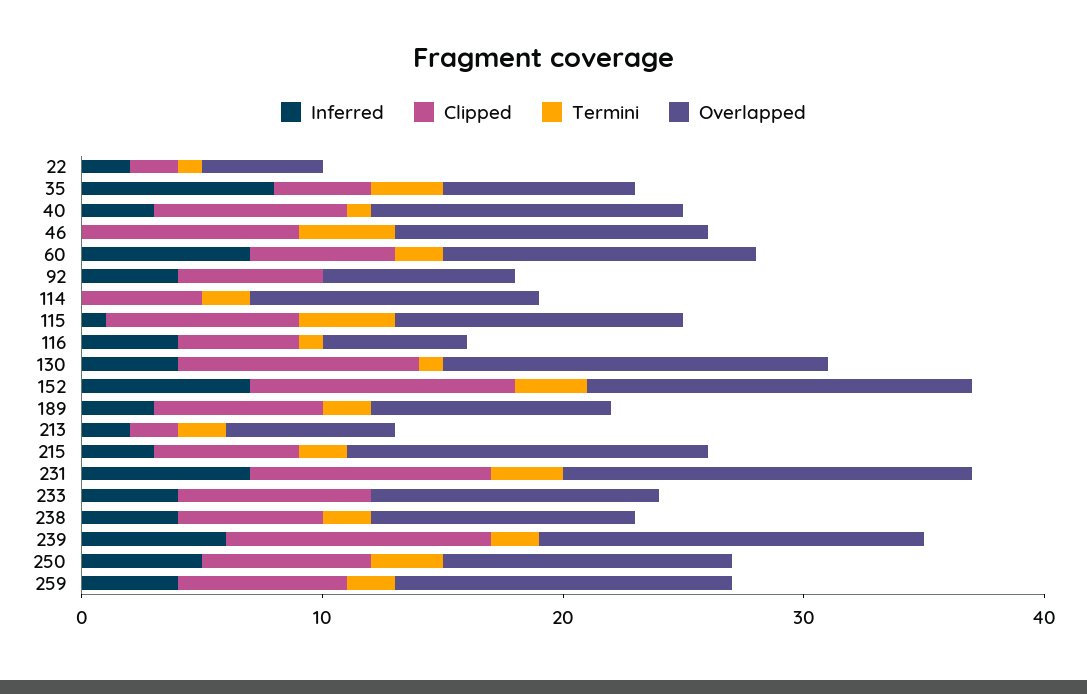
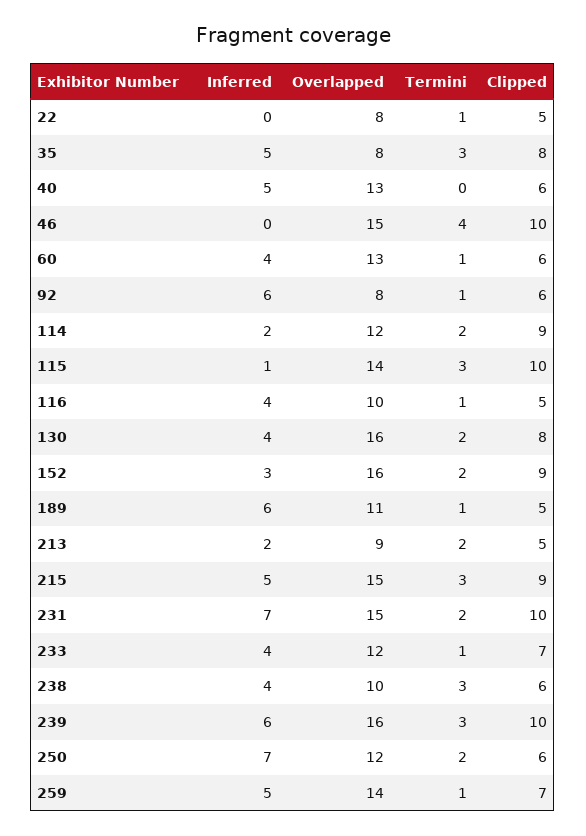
Inferred, 22: 2 -> 0
Clipped, 22: 2 -> 5
Overlapped, 22: 5 -> 8
Inferred, 35: 8 -> 5
Clipped, 35: 4 -> 8
Inferred, 40: 3 -> 5
Clipped, 40: 8 -> 6
Termini, 40: 1 -> 0
Clipped, 46: 9 -> 10
Overlapped, 46: 13 -> 15
Inferred, 60: 7 -> 4
Termini, 60: 2 -> 1
Inferred, 92: 4 -> 6
Termini, 92: 0 -> 1
Inferred, 114: 0 -> 2
Clipped, 114: 5 -> 9
Clipped, 115: 8 -> 10
Termini, 115: 4 -> 3
Overlapped, 115: 12 -> 14
Overlapped, 116: 6 -> 10
Clipped, 130: 10 -> 8
Termini, 130: 1 -> 2
Inferred, 152: 7 -> 3
Clipped, 152: 11 -> 9
Termini, 152: 3 -> 2
Inferred, 189: 3 -> 6
Clipped, 189: 7 -> 5
Termini, 189: 2 -> 1
Overlapped, 189: 10 -> 11
Clipped, 213: 2 -> 5
Overlapped, 213: 7 -> 9
Inferred, 215: 3 -> 5
Clipped, 215: 6 -> 9
Termini, 215: 2 -> 3
Termini, 231: 3 -> 2
Overlapped, 231: 17 -> 15
Clipped, 233: 8 -> 7
Termini, 233: 0 -> 1
Termini, 238: 2 -> 3
Overlapped, 238: 11 -> 10
Clipped, 239: 11 -> 10
Termini, 239: 2 -> 3
Inferred, 250: 5 -> 7
Clipped, 250: 7 -> 6
Termini, 250: 3 -> 2
Inferred, 259: 4 -> 5
Termini, 259: 2 -> 1

